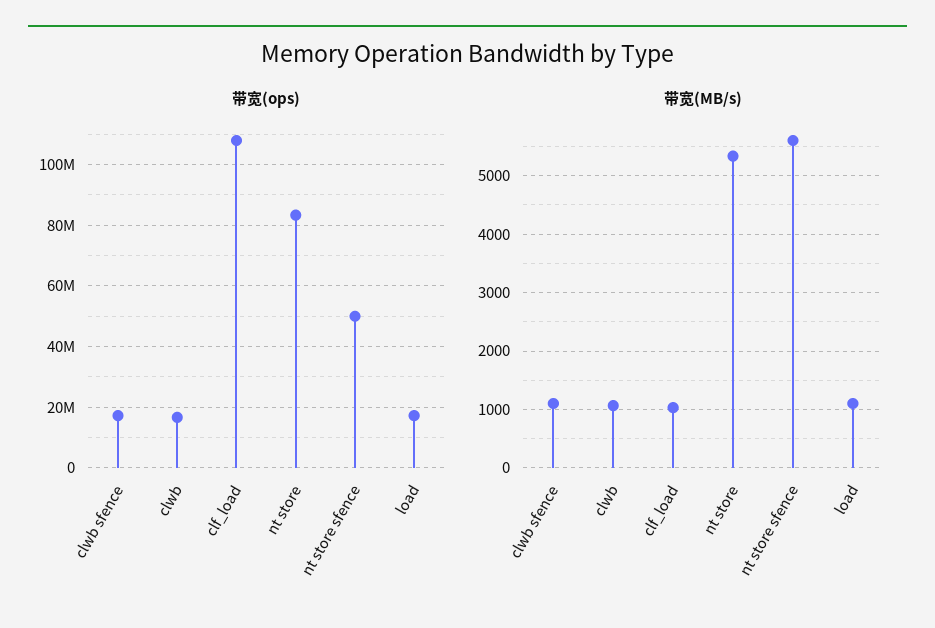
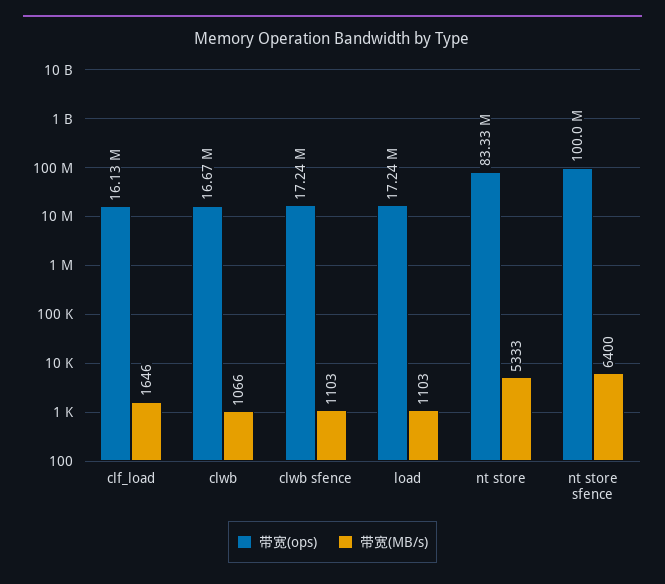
带宽(ops), clf_load: 108000000 -> 16130000
带宽(ops), nt store sfence: 50000000 -> 100000000
带宽(MB/s), clf_load: 1000 -> 1646
带宽(MB/s), nt store sfence: 5600 -> 6400

